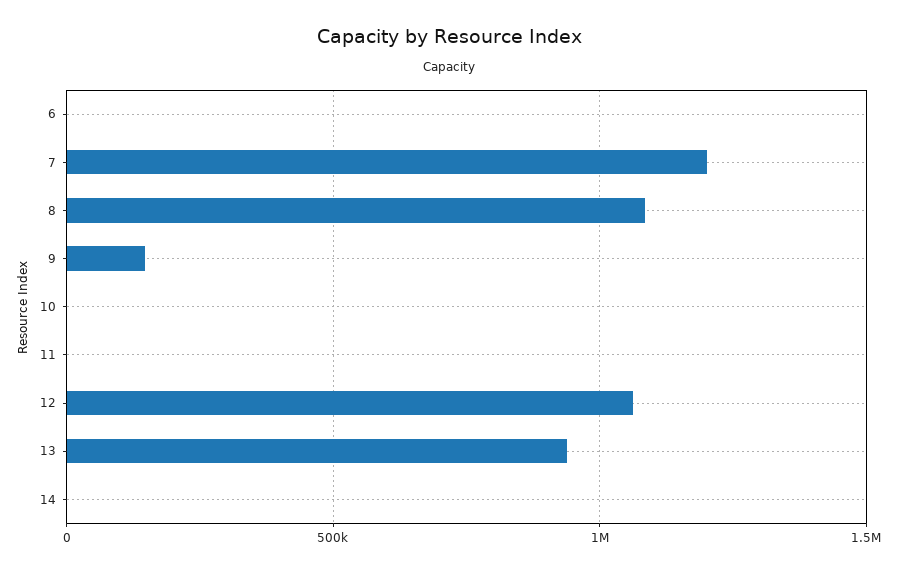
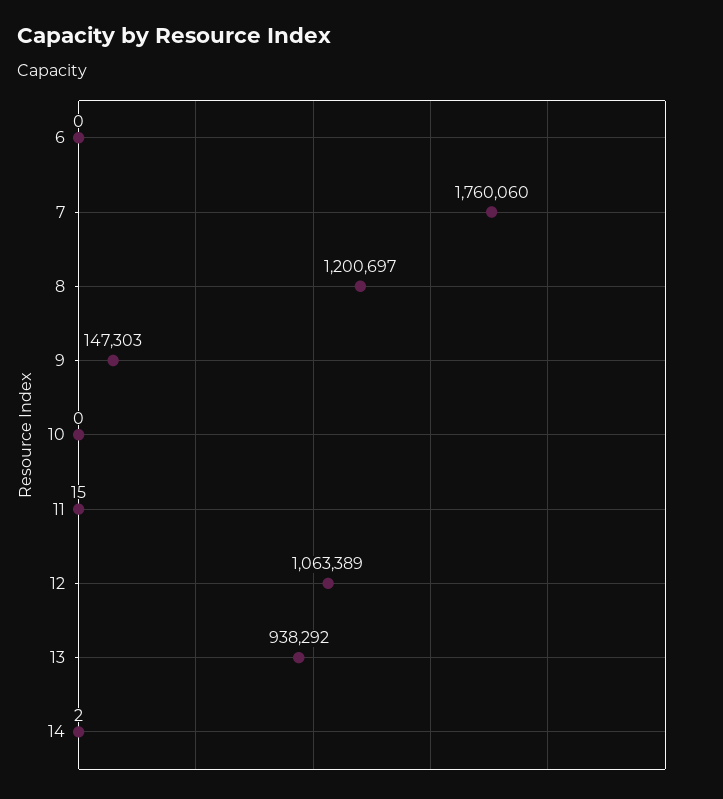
7: 1200000 -> 1760060
8: 1100000 -> 1200697

